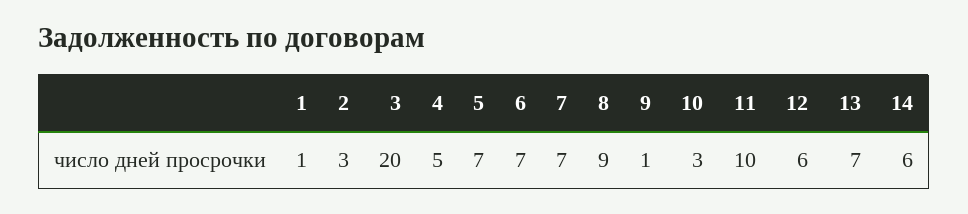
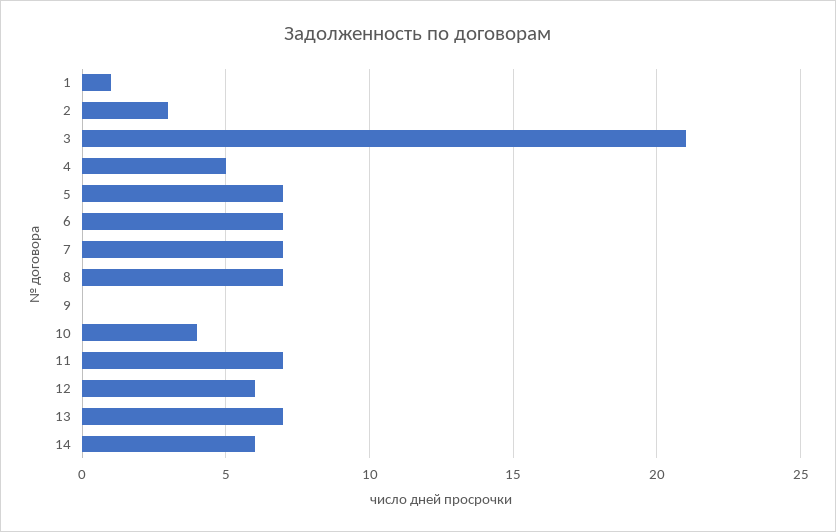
3: 20 -> 21
8: 9 -> 7
9: 1 -> 0
10: 3 -> 4
11: 10 -> 7

